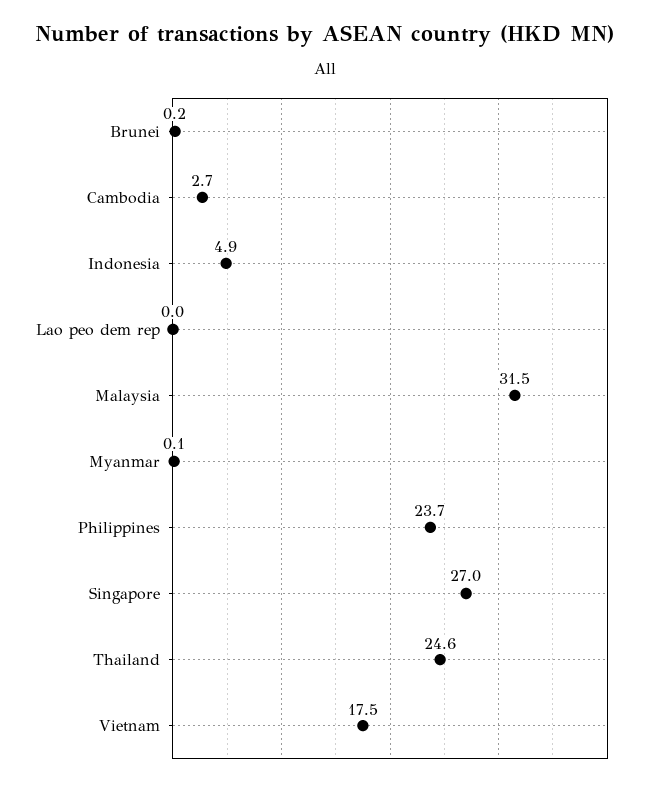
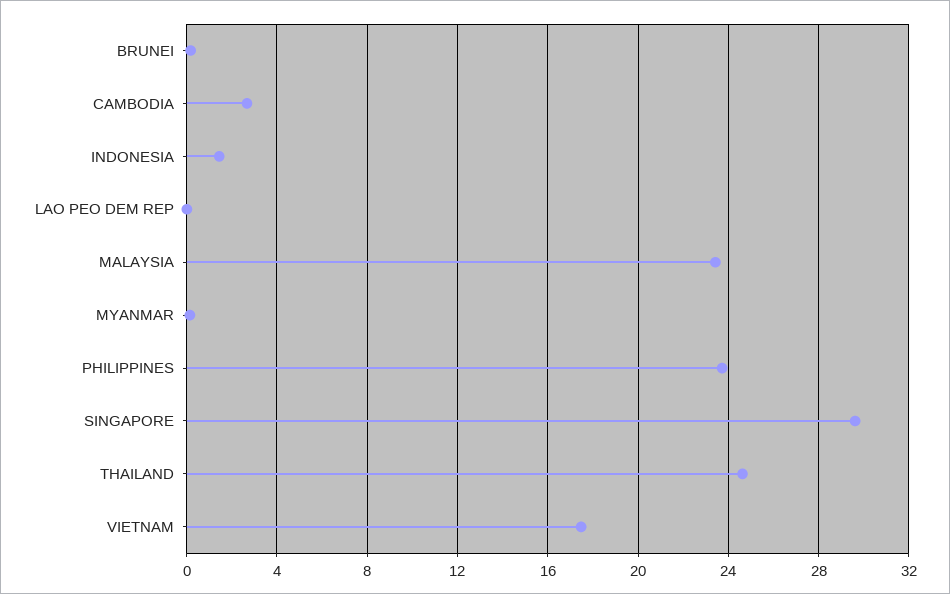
Indonesia: 4.9 -> 1.5
Malaysia: 31.5 -> 23.5
Singapore: 27 -> 29.5

